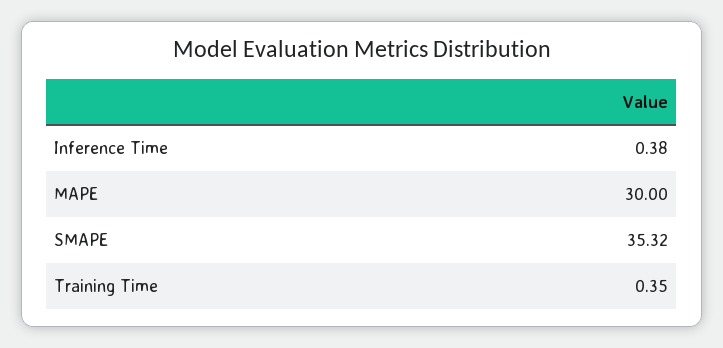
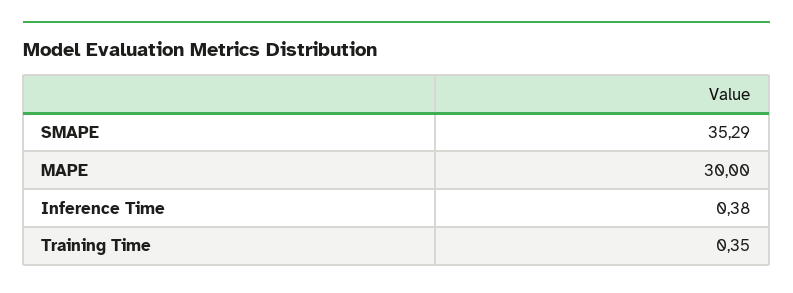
SMAPE: 35.32 -> 35.29

